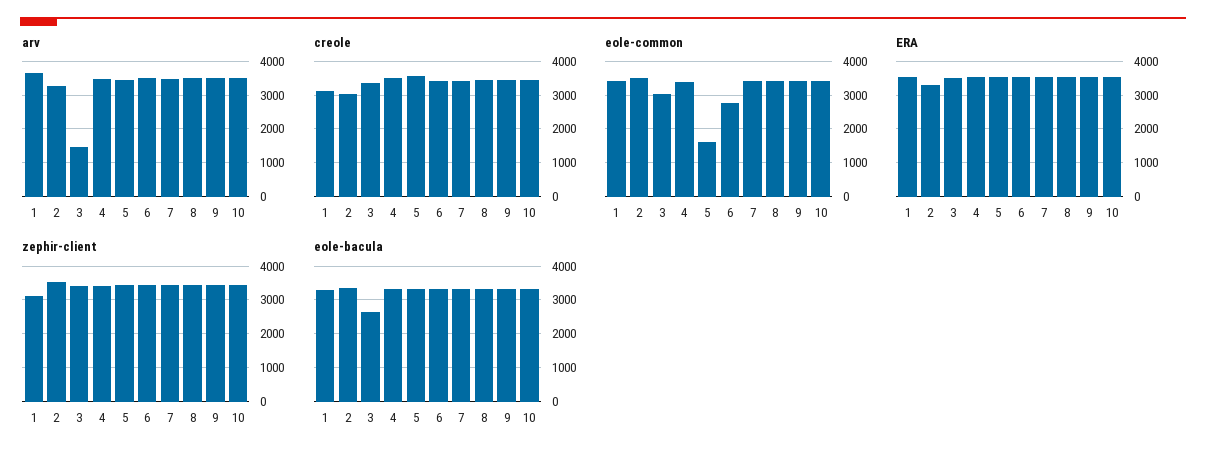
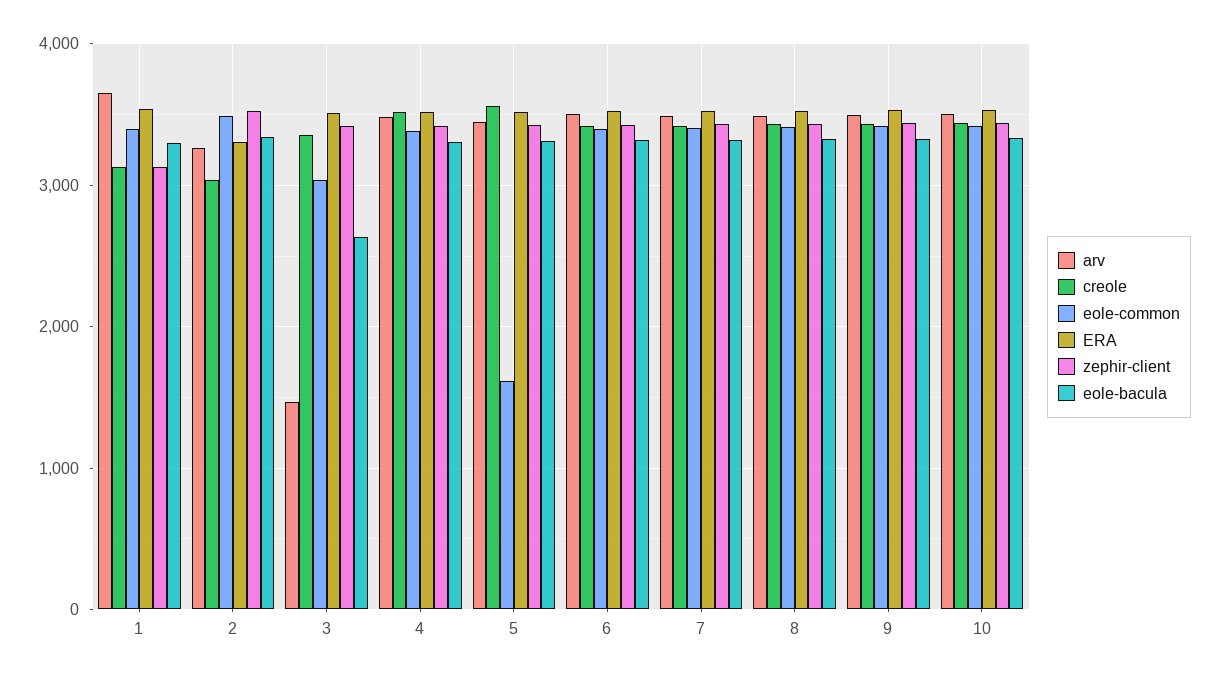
eole-common, 6: 2800 -> 3400

